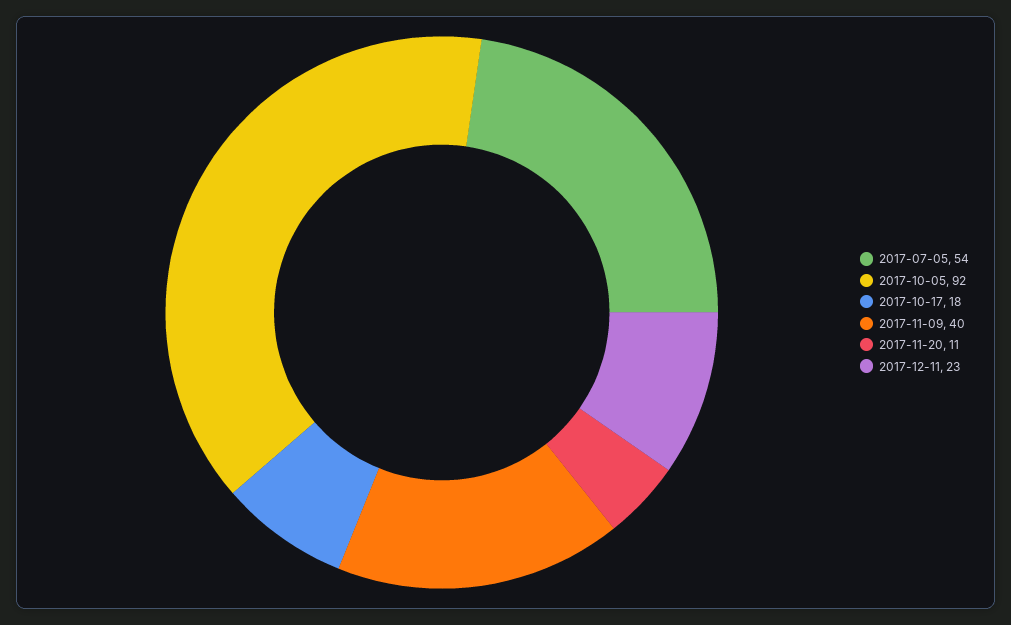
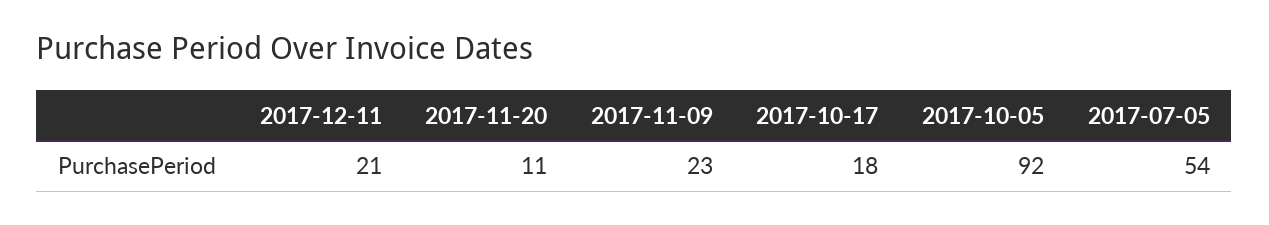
2017-11-09: 40 -> 23
2017-12-11: 23 -> 21

